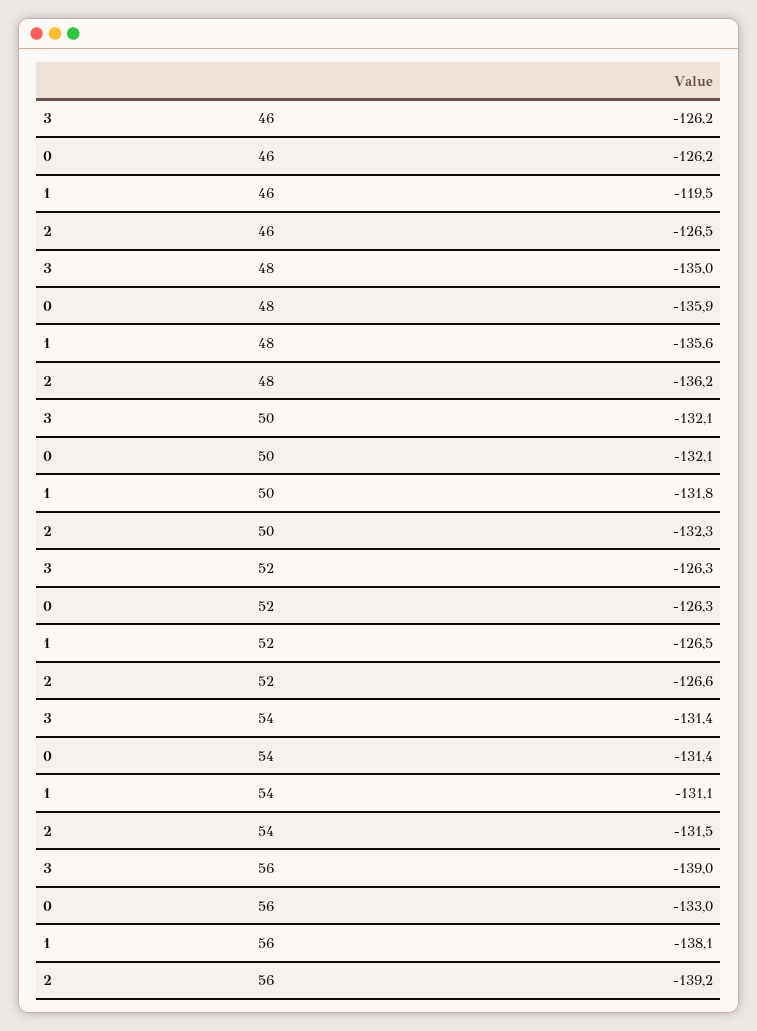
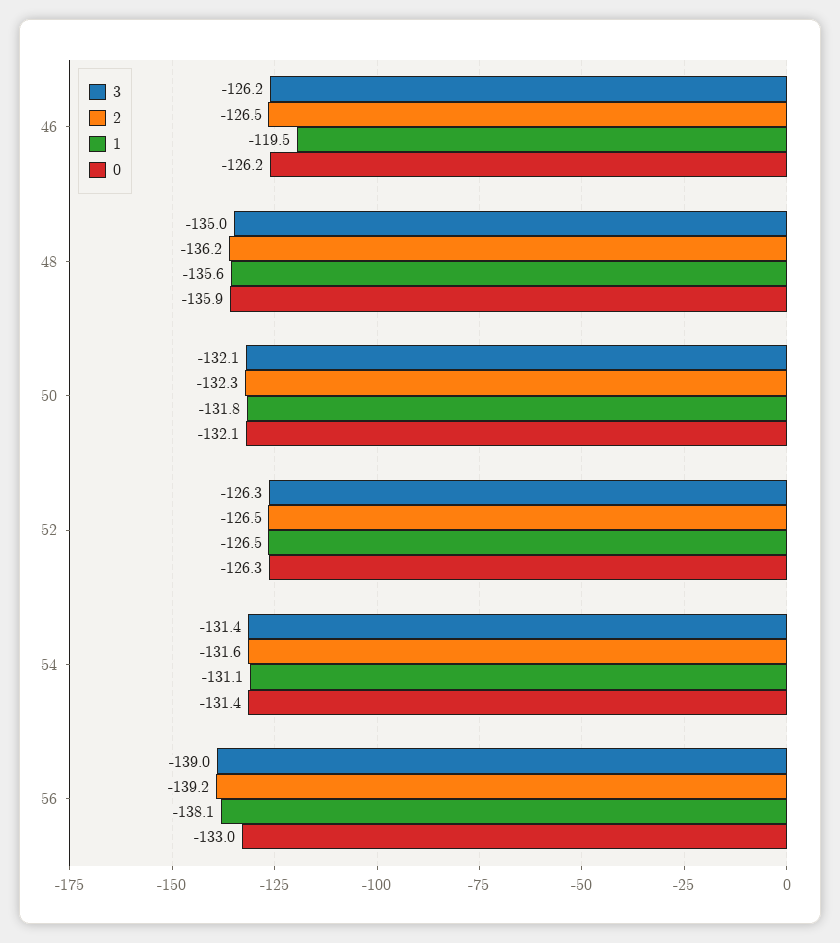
2, 52: -126.6 -> -126.5
2, 54: -131.5 -> -131.6

